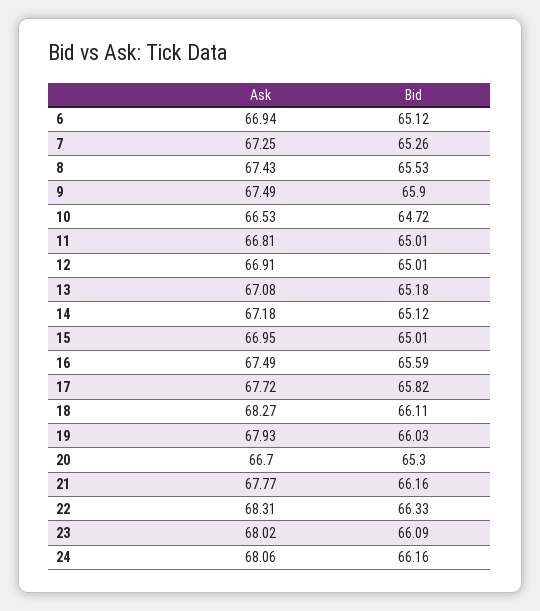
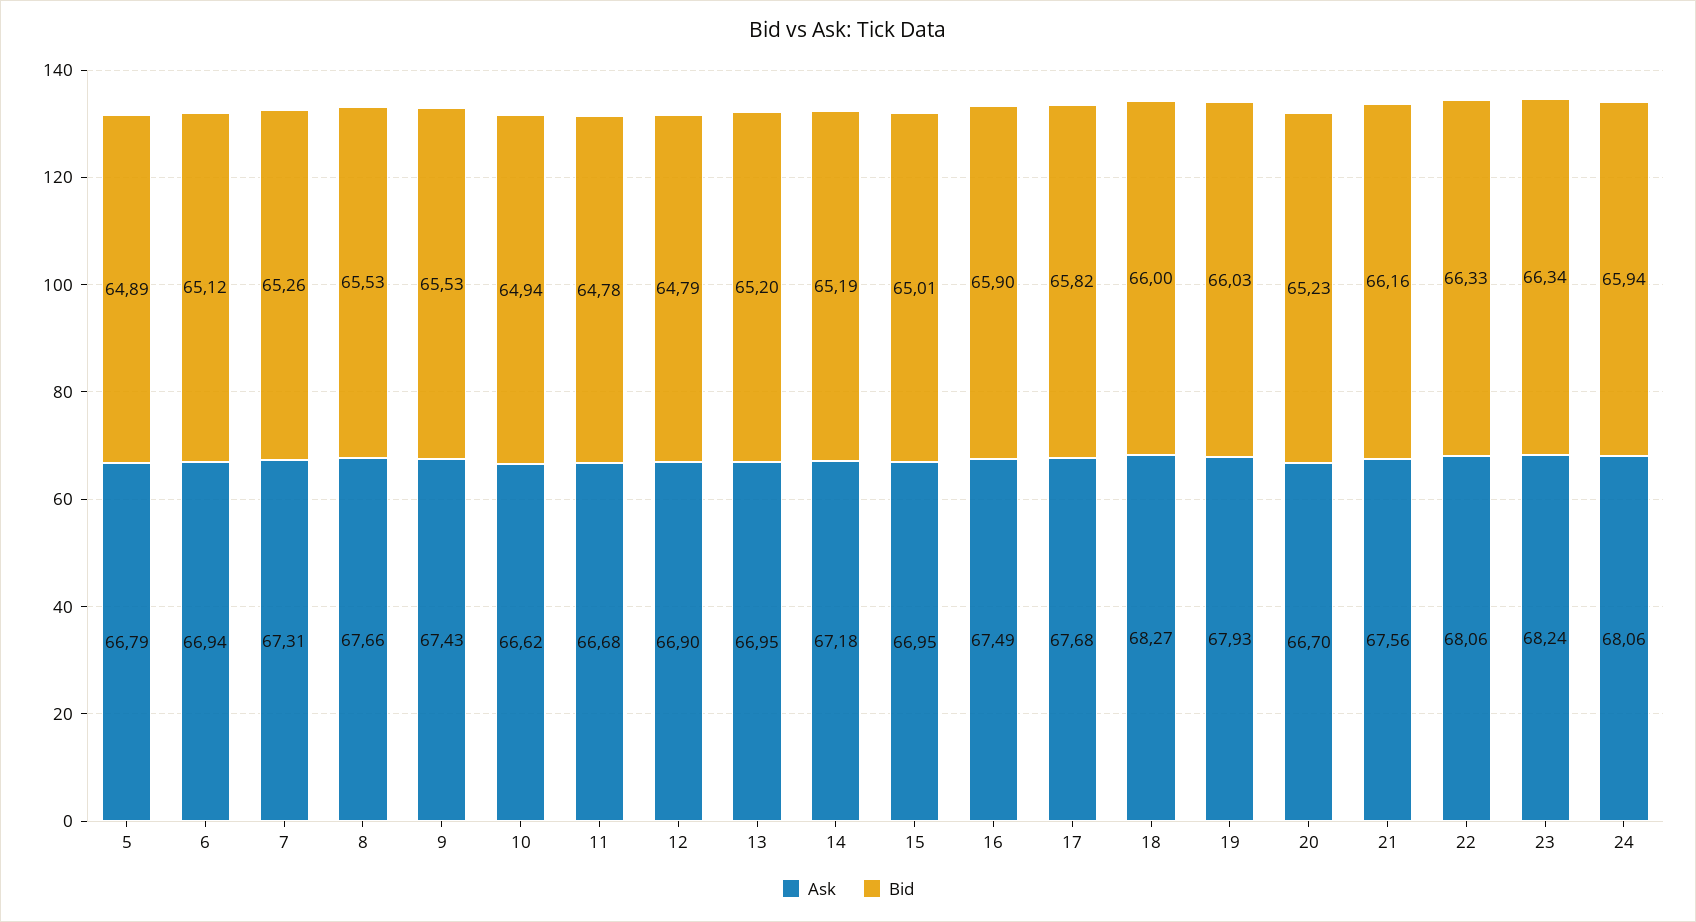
Ask, 7: 67.25 -> 67.31
Ask, 8: 67.43 -> 67.66
Ask, 9: 67.49 -> 67.43
Bid, 9: 65.9 -> 65.53
Ask, 10: 66.53 -> 66.62
Bid, 10: 64.72 -> 64.94
Ask, 11: 66.81 -> 66.68
Bid, 11: 65.01 -> 64.78
Ask, 12: 66.91 -> 66.9
Bid, 12: 65.01 -> 64.79
Ask, 13: 67.08 -> 66.95
Bid, 13: 65.18 -> 65.2
Bid, 14: 65.12 -> 65.19
Bid, 16: 65.59 -> 65.9
Ask, 17: 67.72 -> 67.68
Bid, 18: 66.11 -> 66
Bid, 20: 65.3 -> 65.23
Ask, 21: 67.77 -> 67.56
Ask, 22: 68.31 -> 68.06
Ask, 23: 68.02 -> 68.24
Bid, 23: 66.09 -> 66.34
Bid, 24: 66.16 -> 65.94
Ask, 5: none -> 66.79
Bid, 5: none -> 64.89

